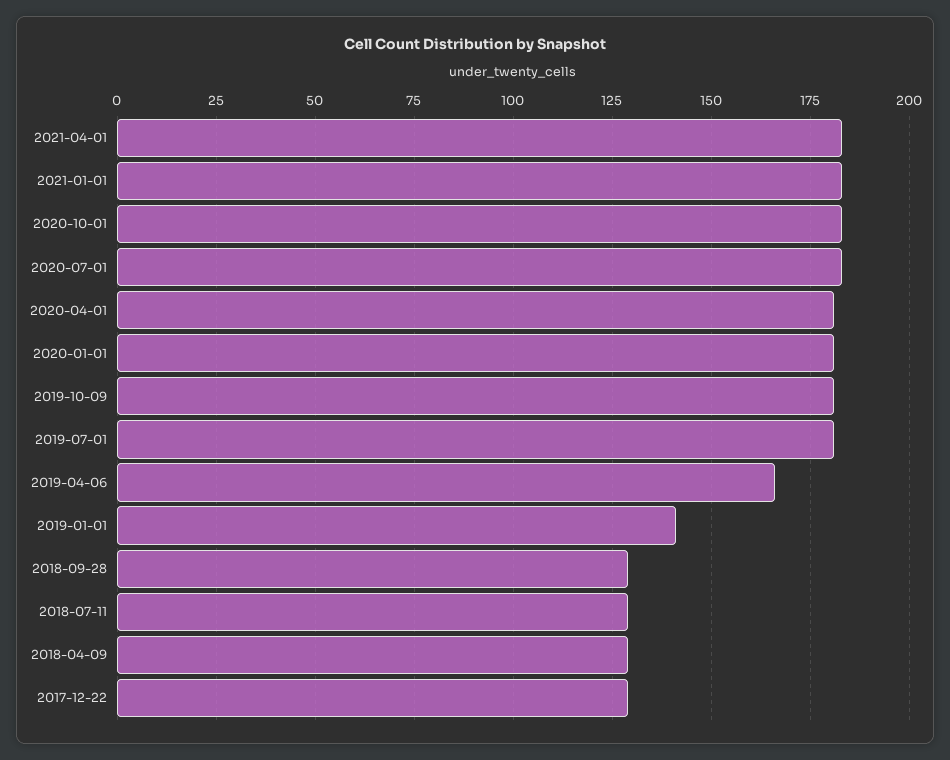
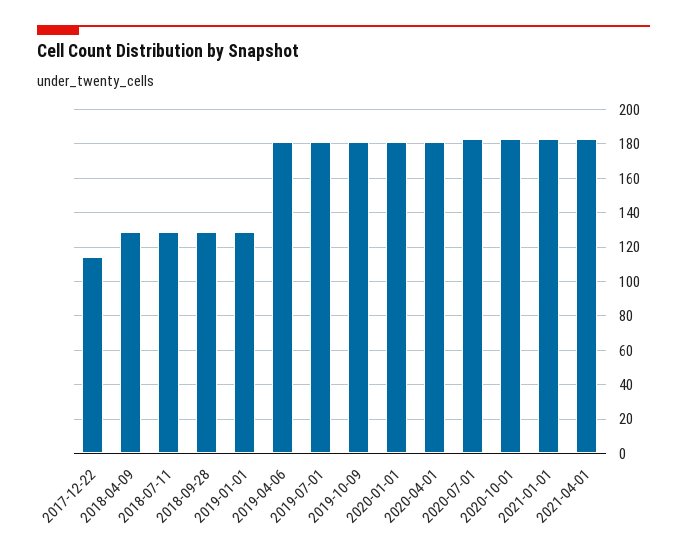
2019-04-06: 165 -> 180
2019-01-01: 140 -> 130
2017-12-22: 130 -> 115

